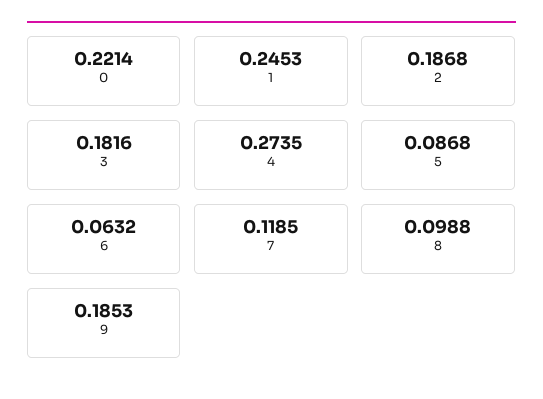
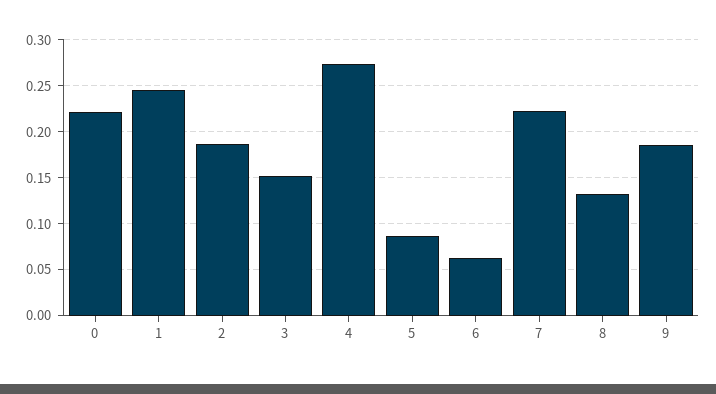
3: 0.1816 -> 0.15
7: 0.1185 -> 0.22
8: 0.0988 -> 0.13

